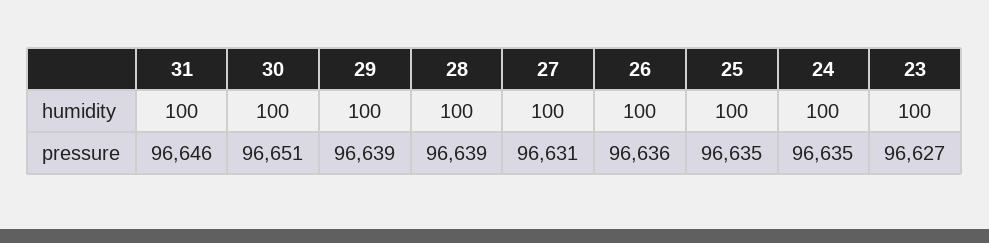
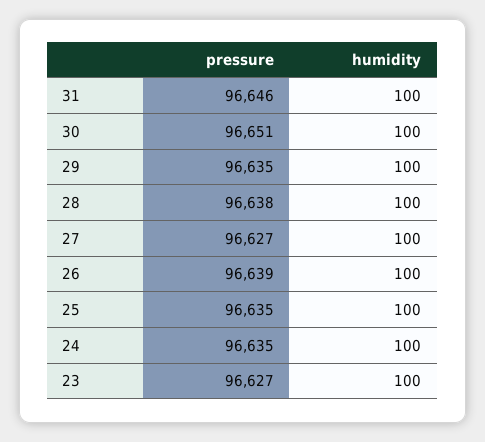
29, pressure: 96639 -> 96635
28, pressure: 96639 -> 96638
27, pressure: 96631 -> 96627
26, pressure: 96636 -> 96639

